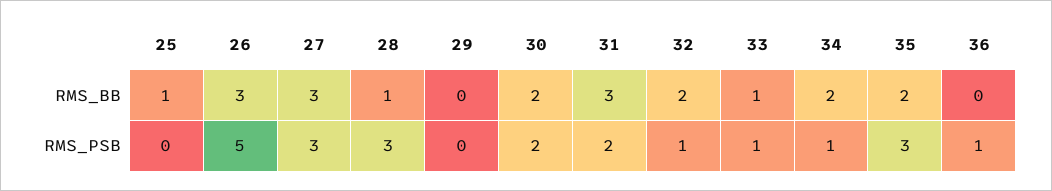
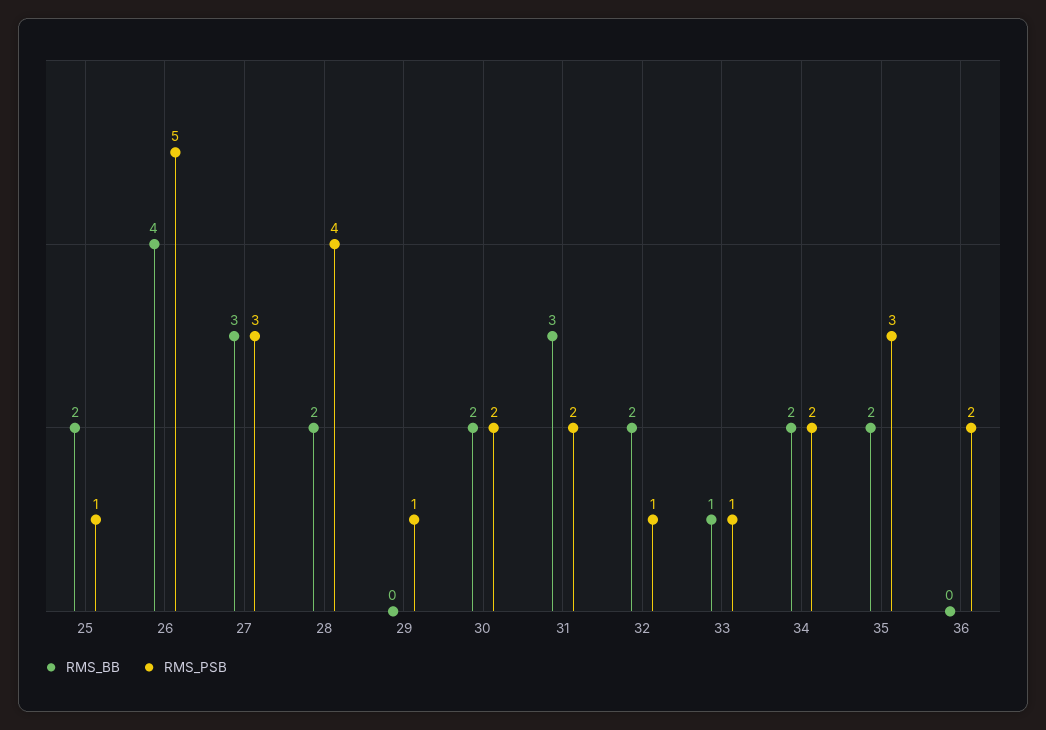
RMS_BB, 25: 1 -> 2
RMS_BB, 26: 3 -> 4
RMS_BB, 28: 1 -> 2
RMS_PSB, 25: 0 -> 1
RMS_PSB, 28: 3 -> 4
RMS_PSB, 29: 0 -> 1
RMS_PSB, 34: 1 -> 2
RMS_PSB, 36: 1 -> 2

